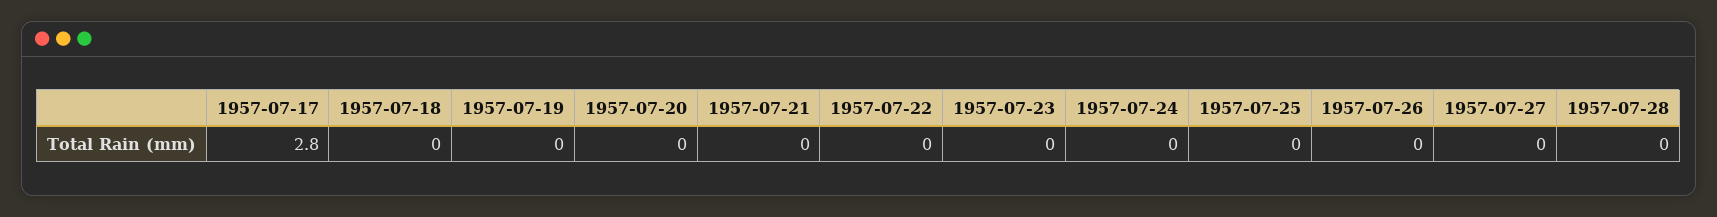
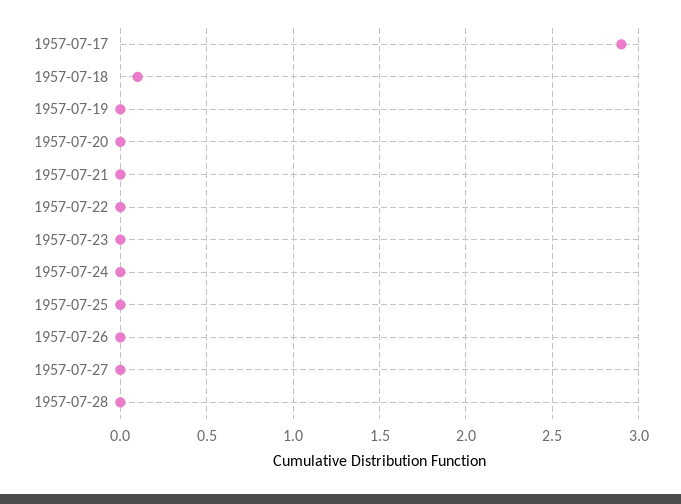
1957-07-17: 2.8 -> 2.9
1957-07-18: 0 -> 0.1

